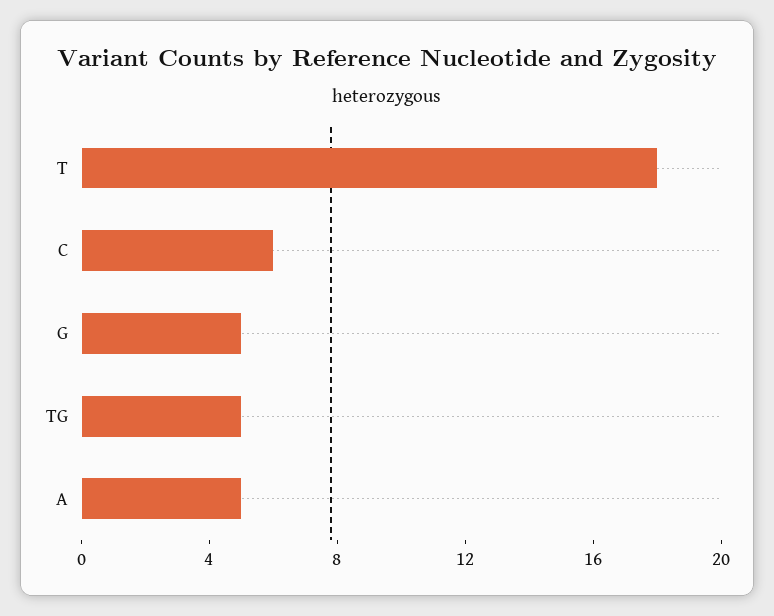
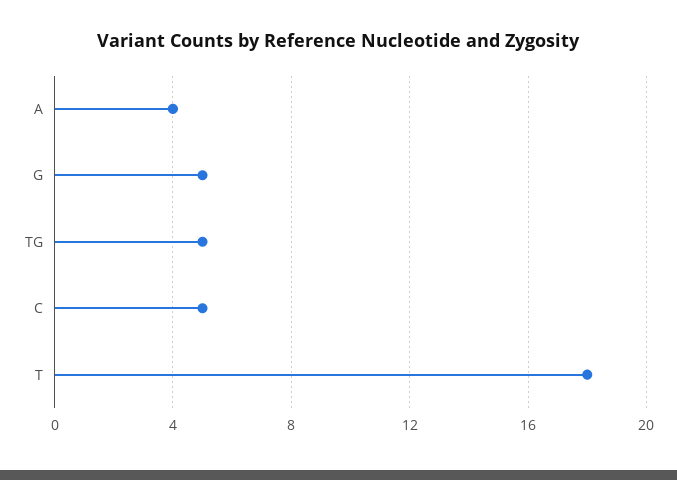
C: 6 -> 5
A: 5 -> 4

